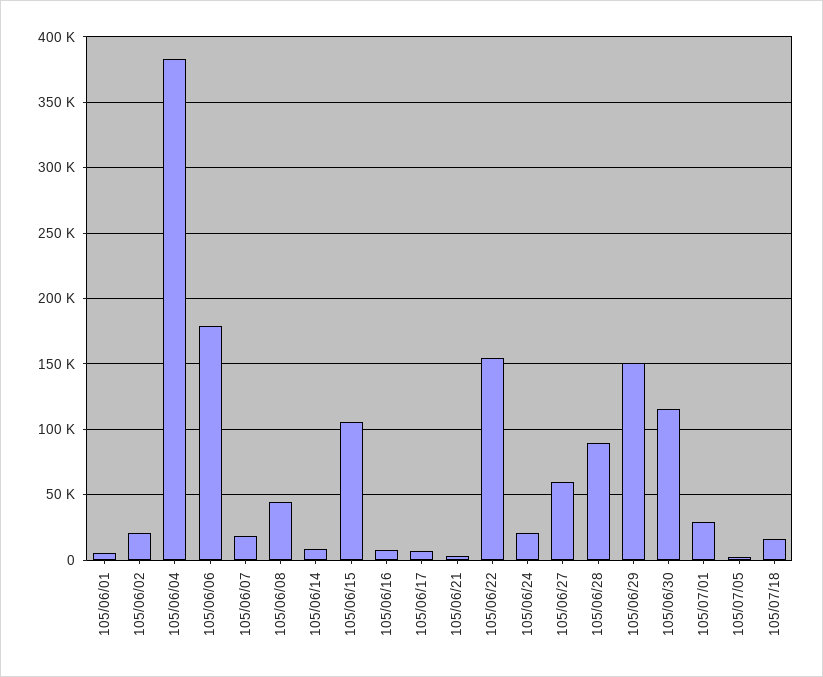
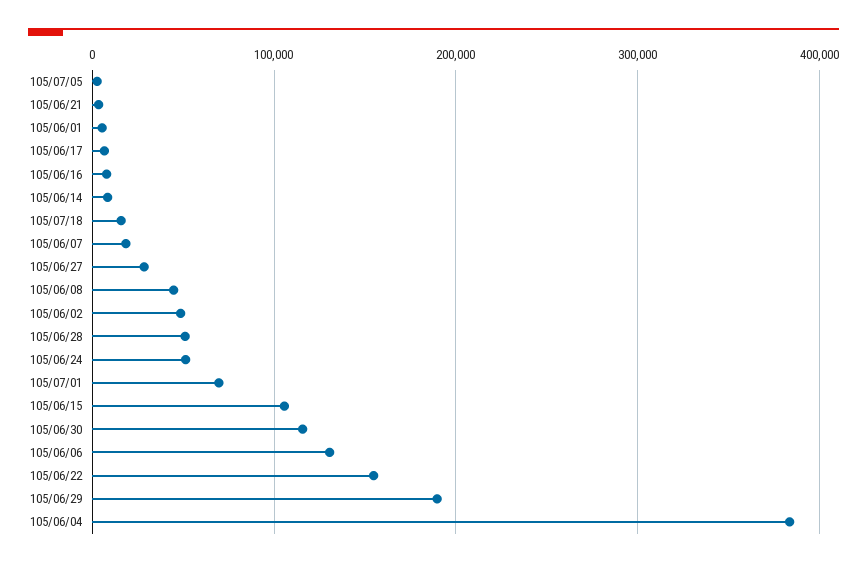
105/06/02: 20000 -> 50000
105/06/06: 180000 -> 130000
105/06/24: 20000 -> 50000
105/06/27: 60000 -> 30000
105/06/28: 90000 -> 50000
105/06/29: 150000 -> 190000
105/07/01: 30000 -> 70000

